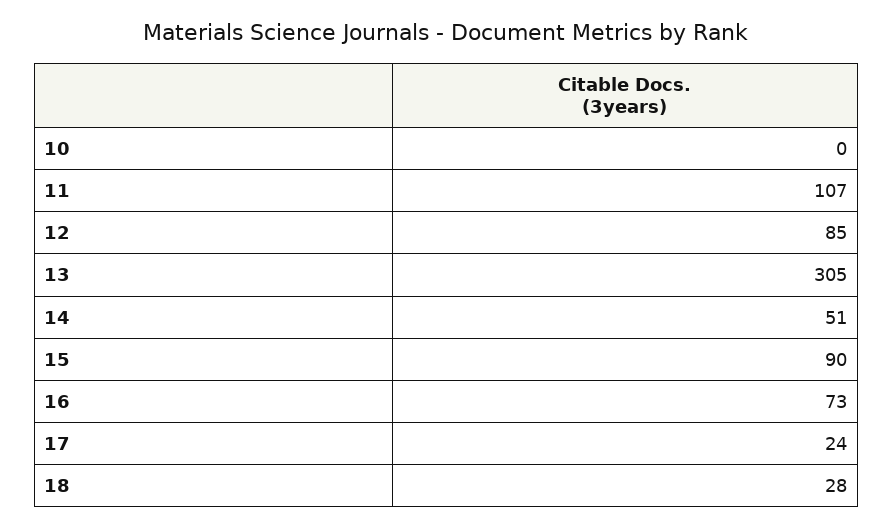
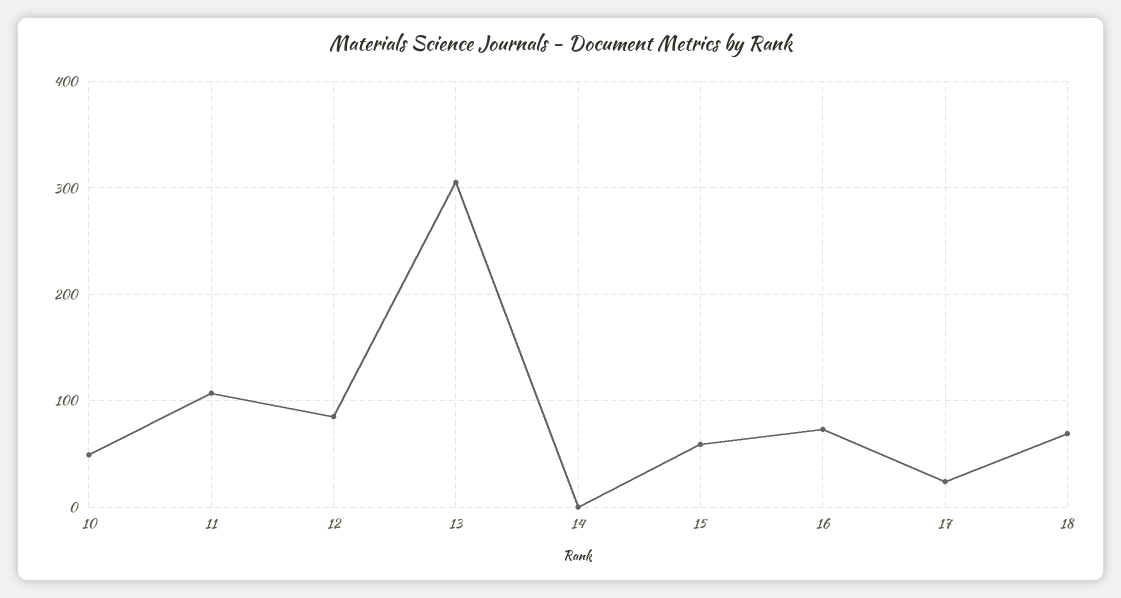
10: 0 -> 50
14: 51 -> 0
15: 90 -> 60
18: 28 -> 70

